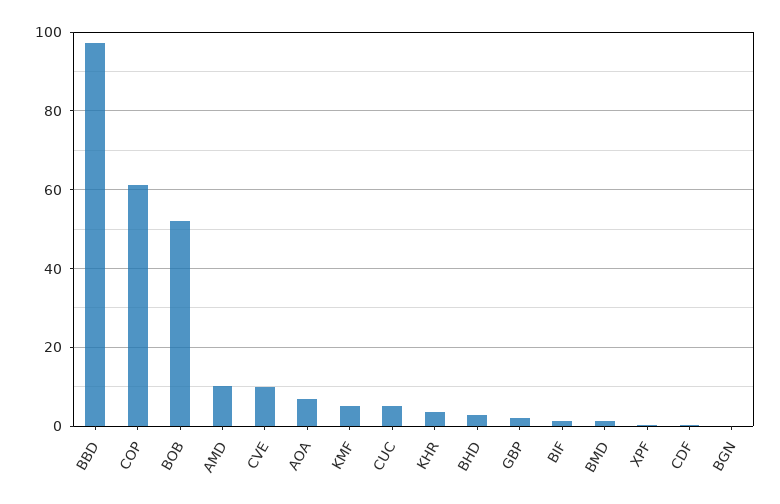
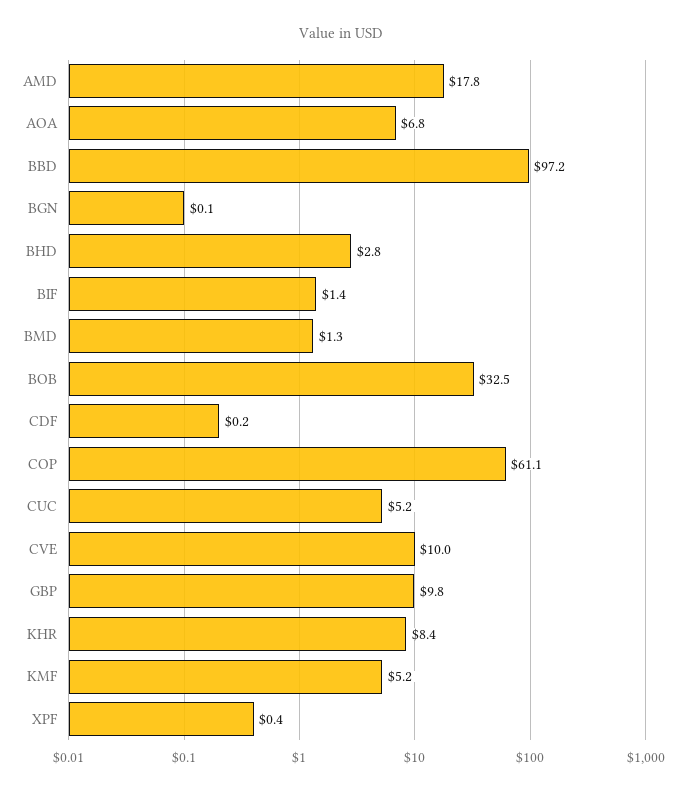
BOB: 52 -> 32.5
AMD: 10 -> 17.8
KHR: 4 -> 8.4
GBP: 2 -> 9.8

